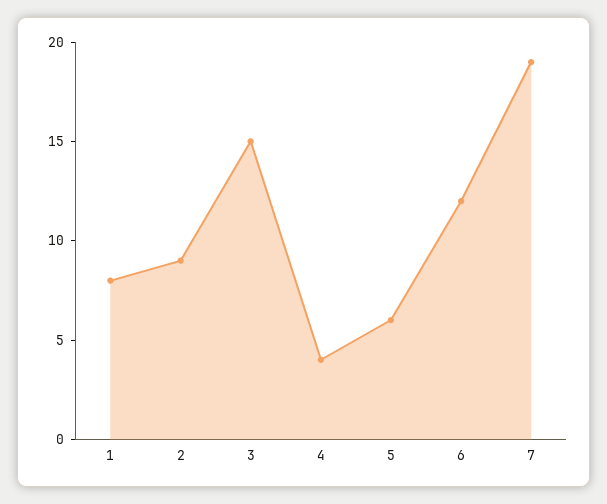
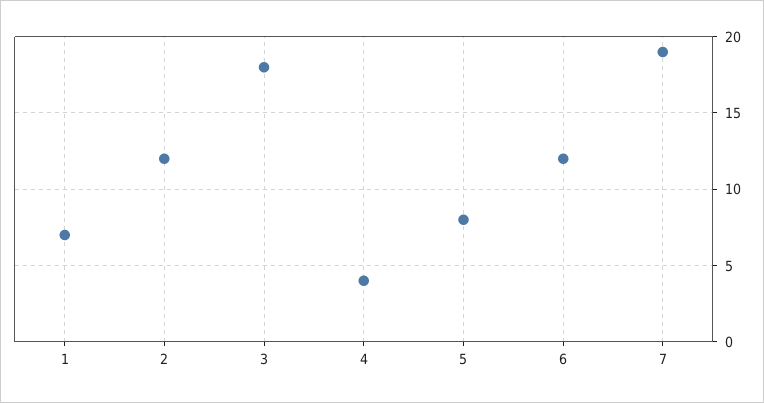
1: 8 -> 7
2: 9 -> 12
3: 15 -> 18
5: 6 -> 8

